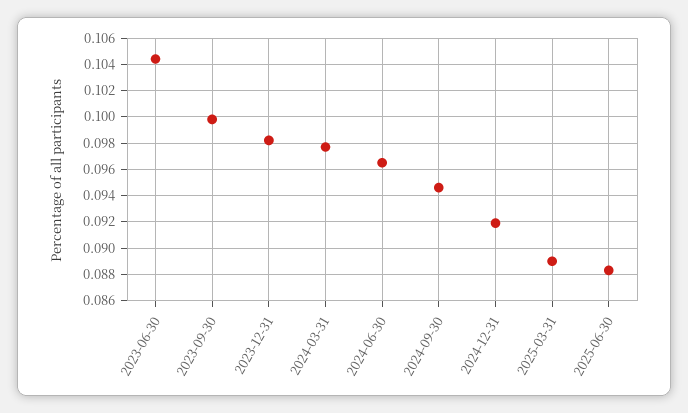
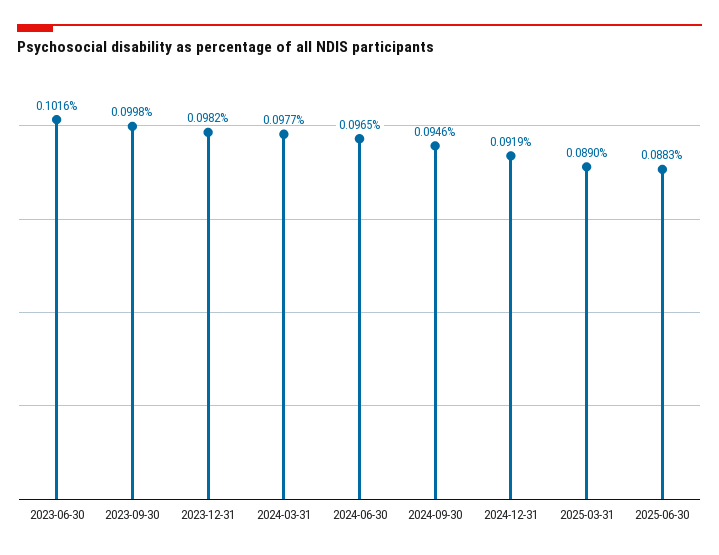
2023-06-30: 0.1045 -> 0.1016

